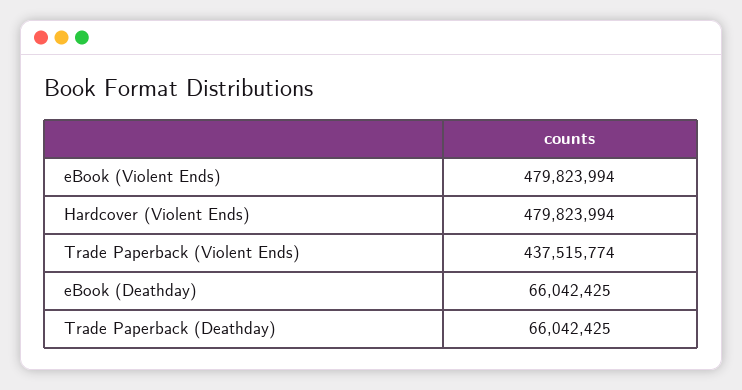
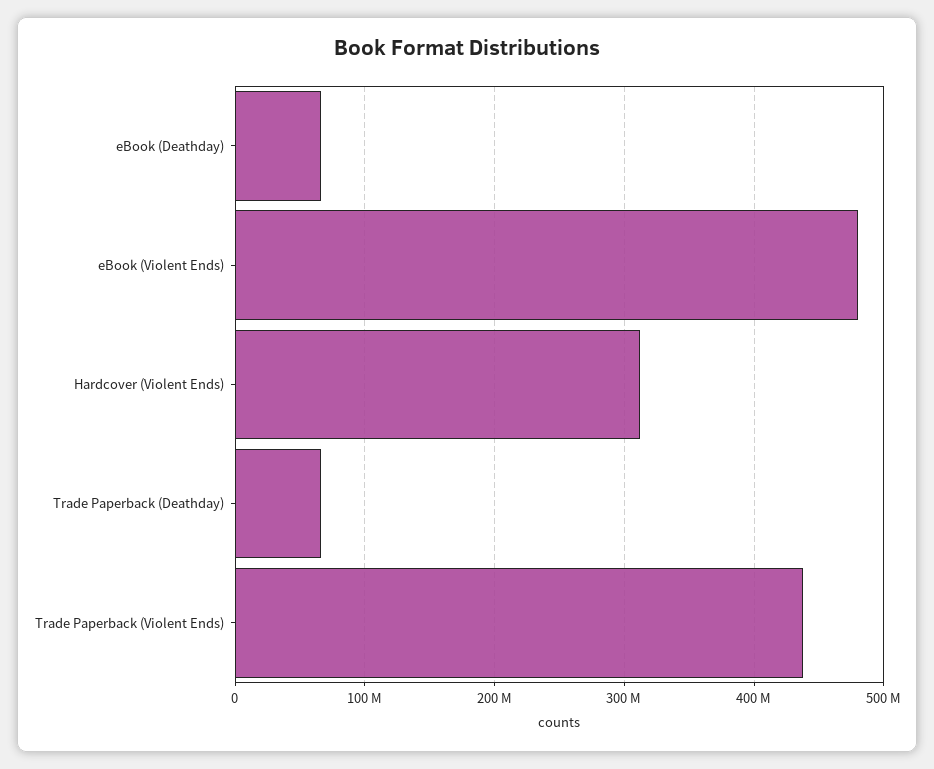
Hardcover (Violent Ends): 479823994 -> 310000000

